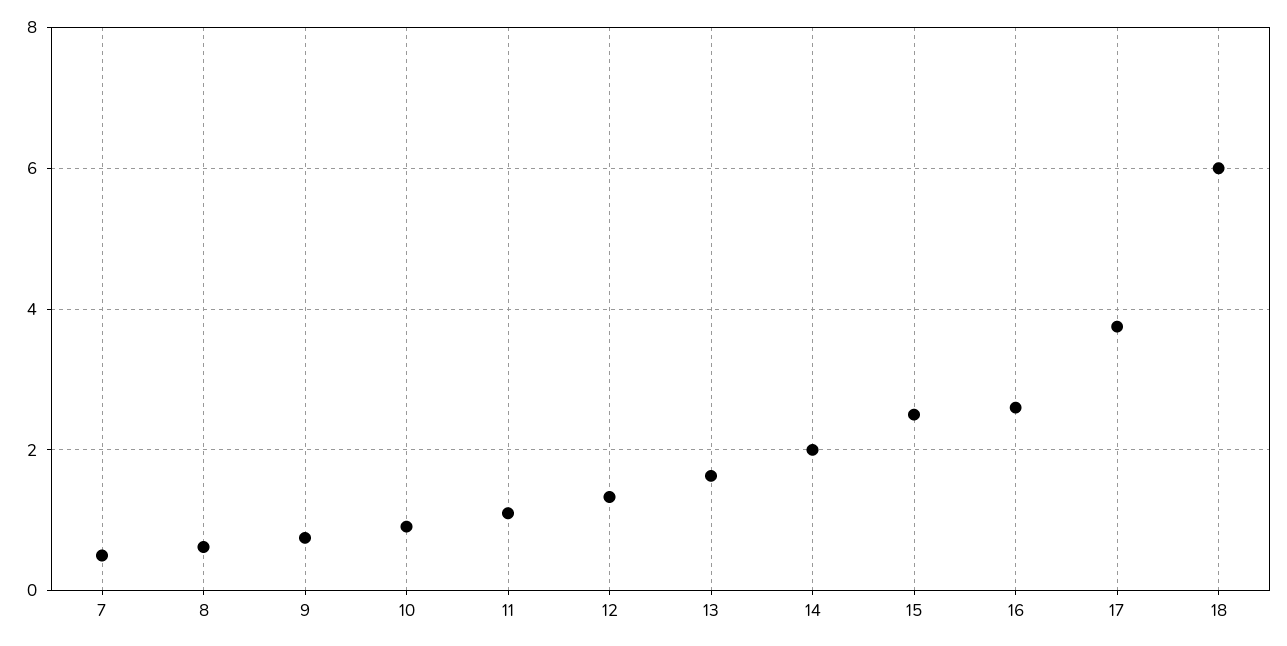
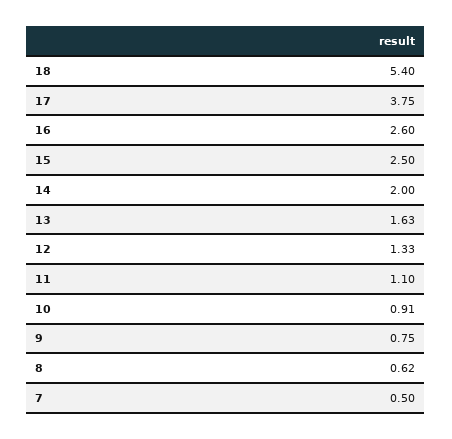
18: 6 -> 5.4

